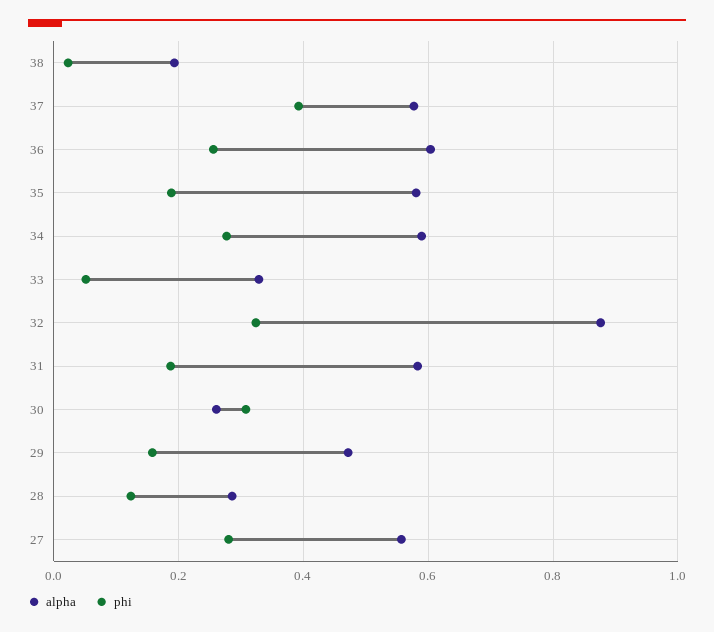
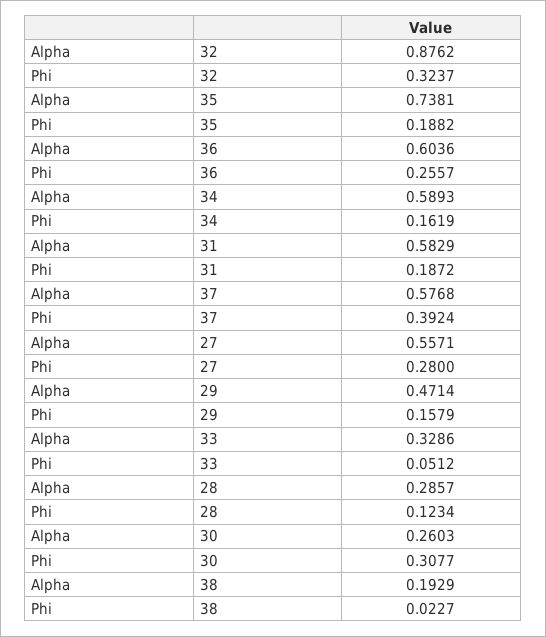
alpha, 35: 0.58 -> 0.7381
phi, 34: 0.28 -> 0.1619

